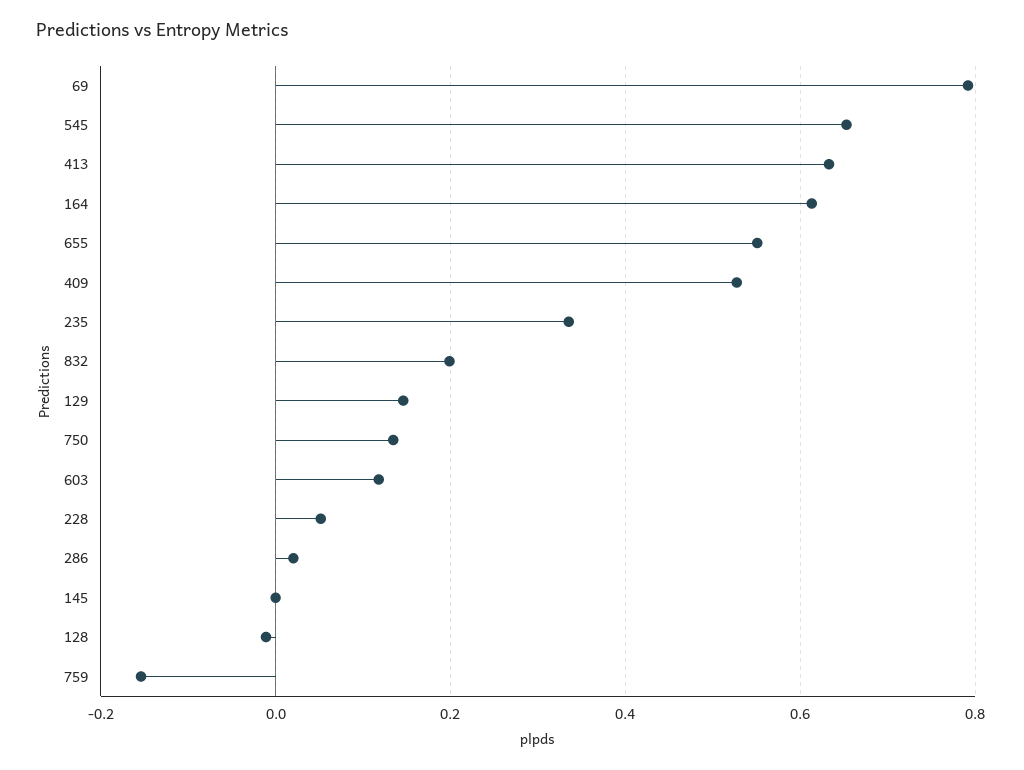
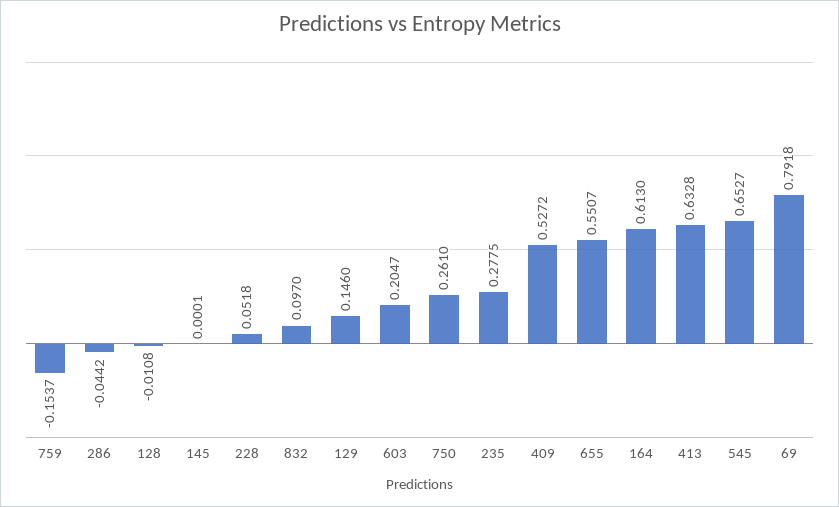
235: 0.34 -> 0.2775
832: 0.2 -> 0.097
750: 0.14 -> 0.261
603: 0.12 -> 0.2047
286: 0.02 -> -0.0442

